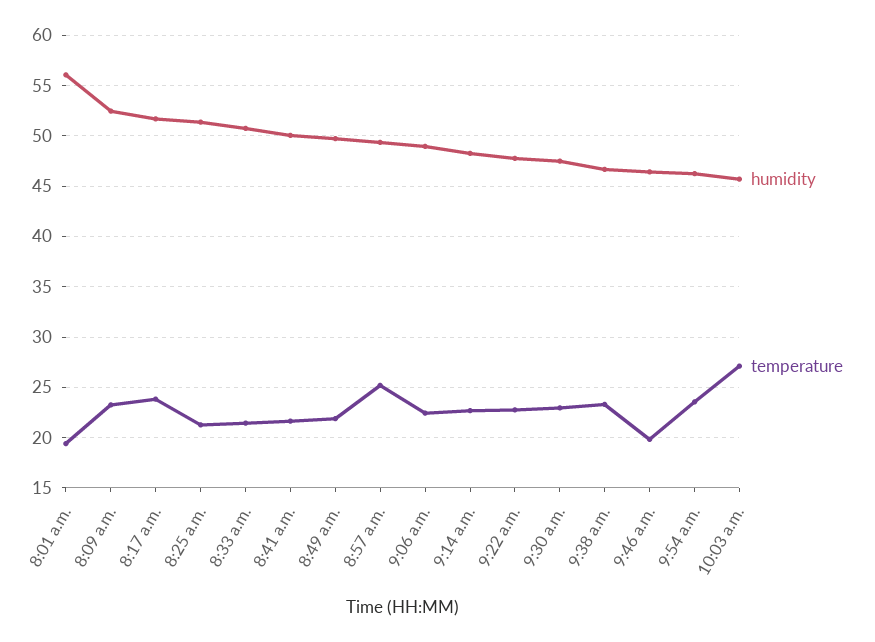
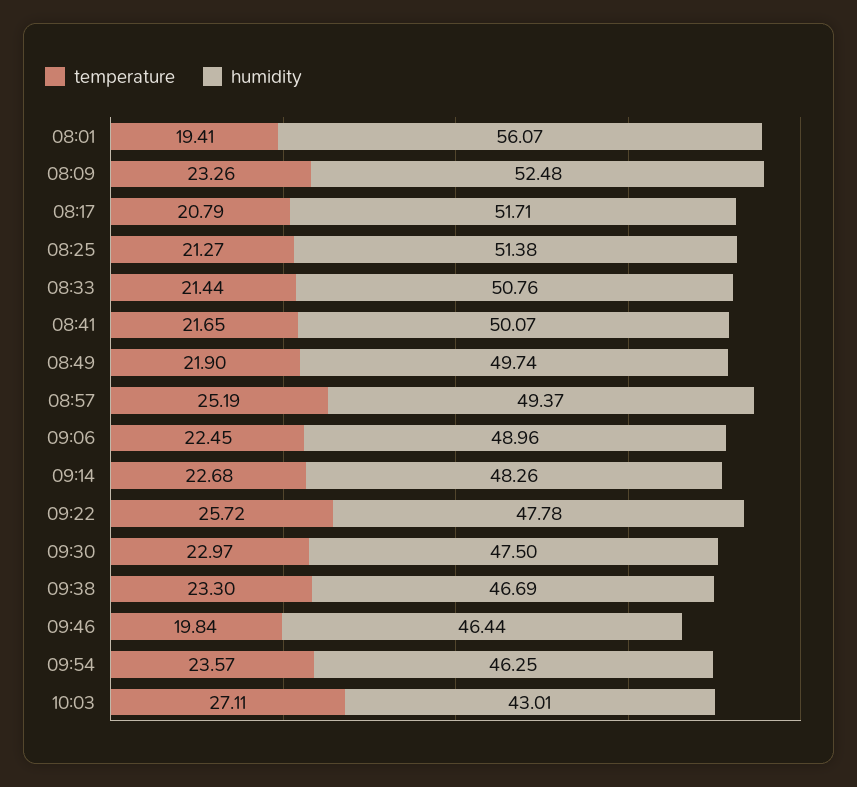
temperature, 8:17 a.m.: 24 -> 20.79
temperature, 9:22 a.m.: 23 -> 25.72
humidity, 10:03 a.m.: 46 -> 43.01

